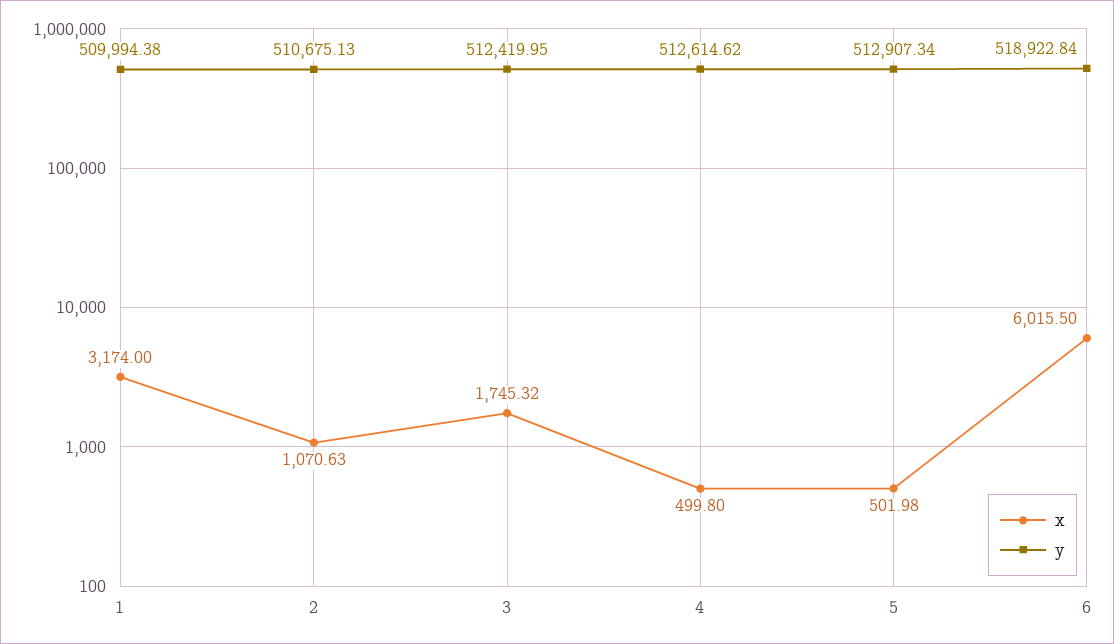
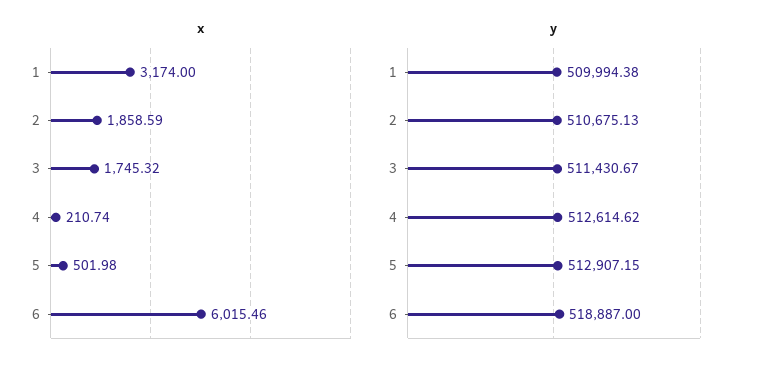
x, 2: 1070.63 -> 1858.59
y, 3: 512419.95 -> 511430.67
x, 4: 499.8 -> 210.74
y, 5: 512907.34 -> 512907.15
x, 6: 6015.5 -> 6015.46
y, 6: 518922.84 -> 518887

